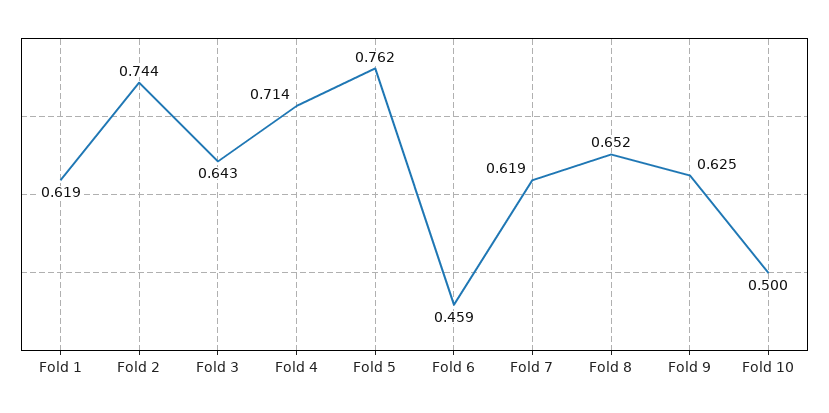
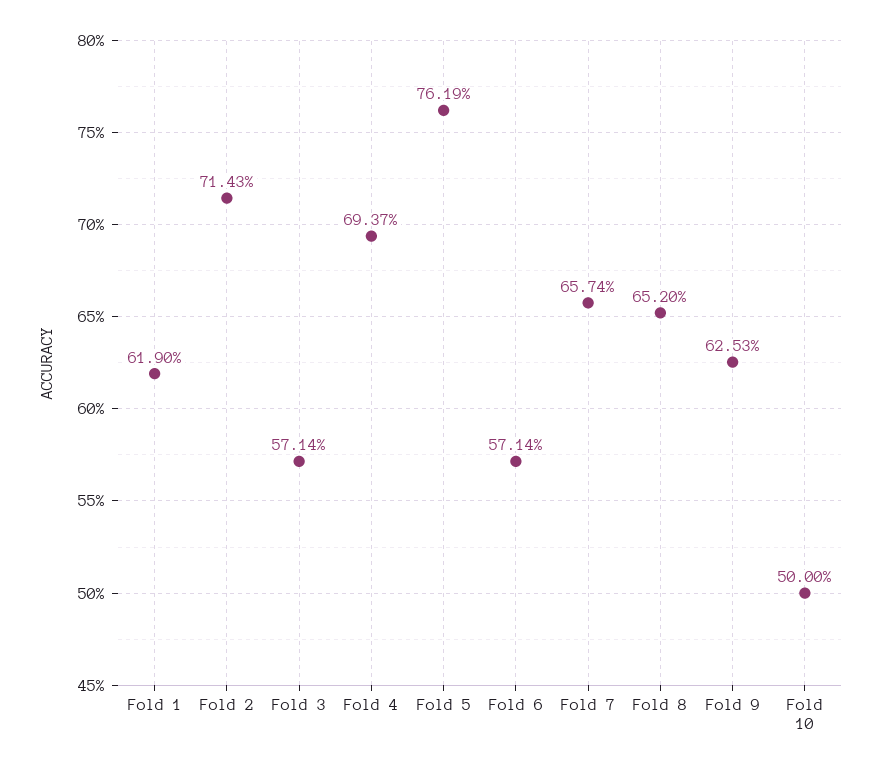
Fold 2: 0.744 -> 0.7143
Fold 3: 0.643 -> 0.5714
Fold 4: 0.714 -> 0.6937
Fold 6: 0.459 -> 0.5714
Fold 7: 0.619 -> 0.6574

